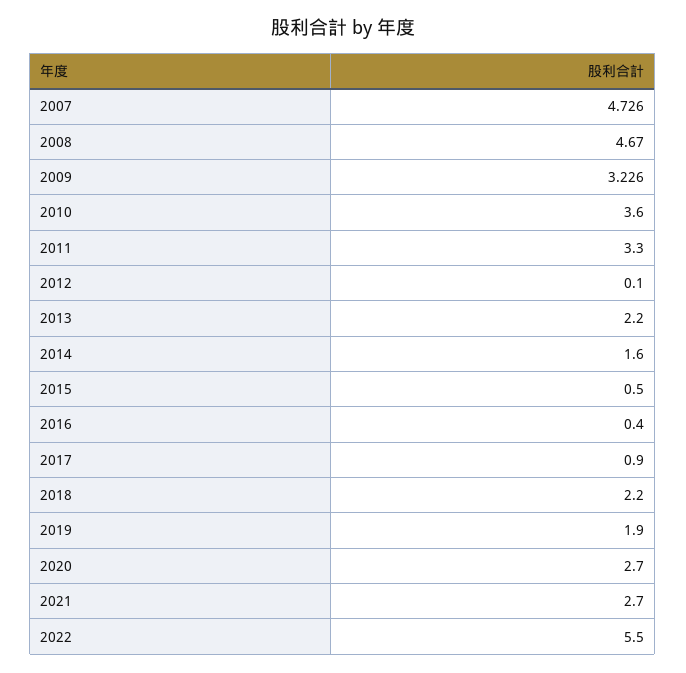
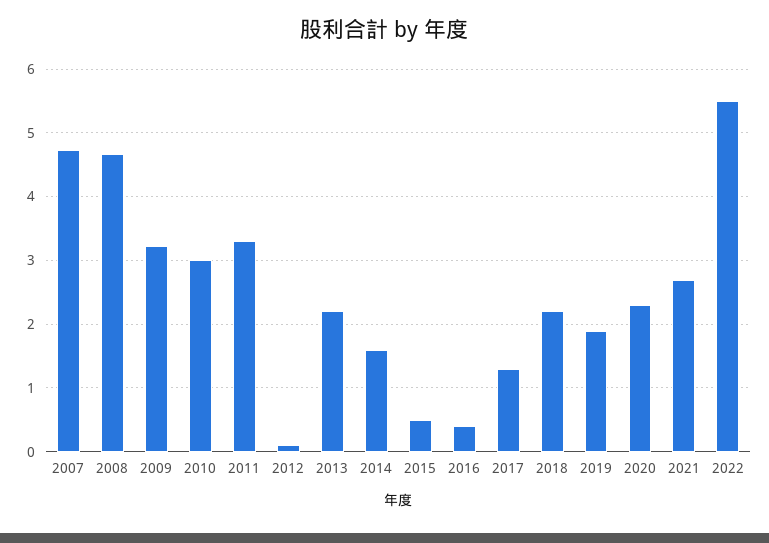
2010: 3.6 -> 3
2017: 0.9 -> 1.3
2020: 2.7 -> 2.3

